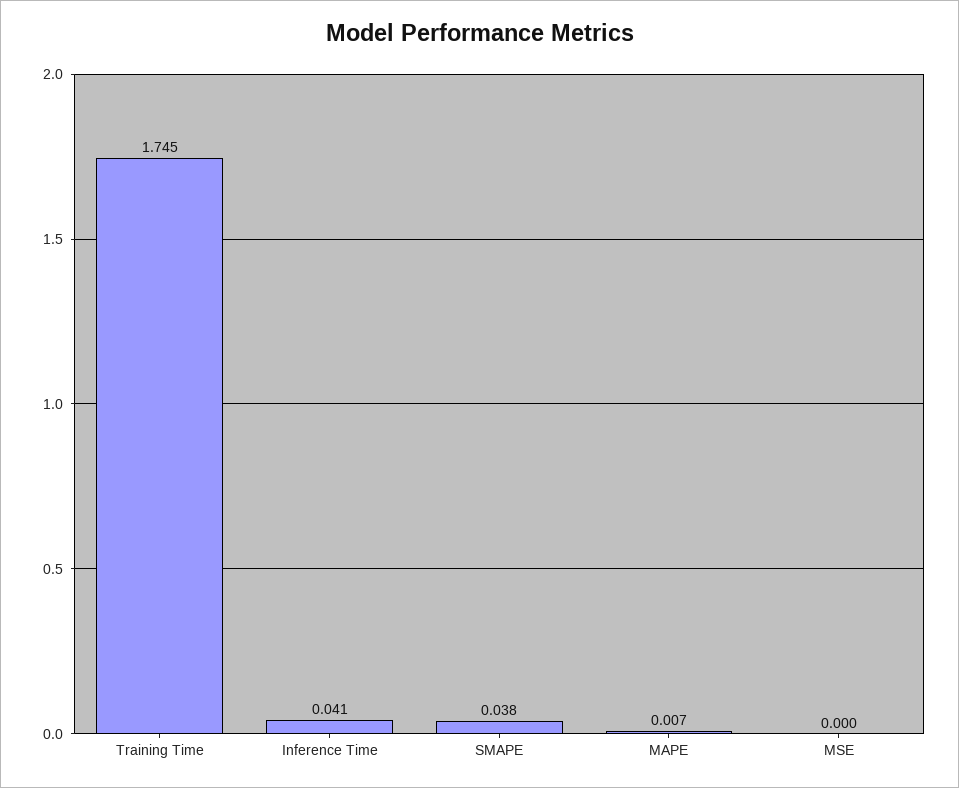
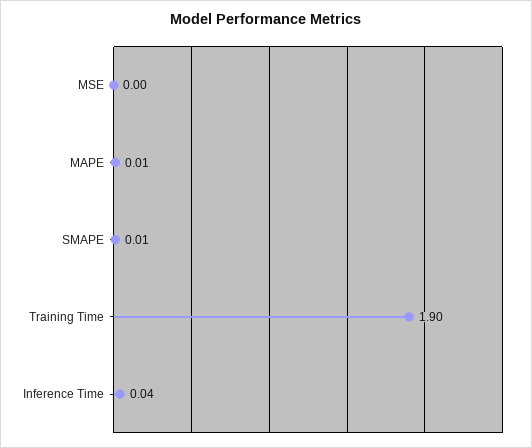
Training Time: 1.745 -> 1.9
SMAPE: 0.038 -> 0.01

